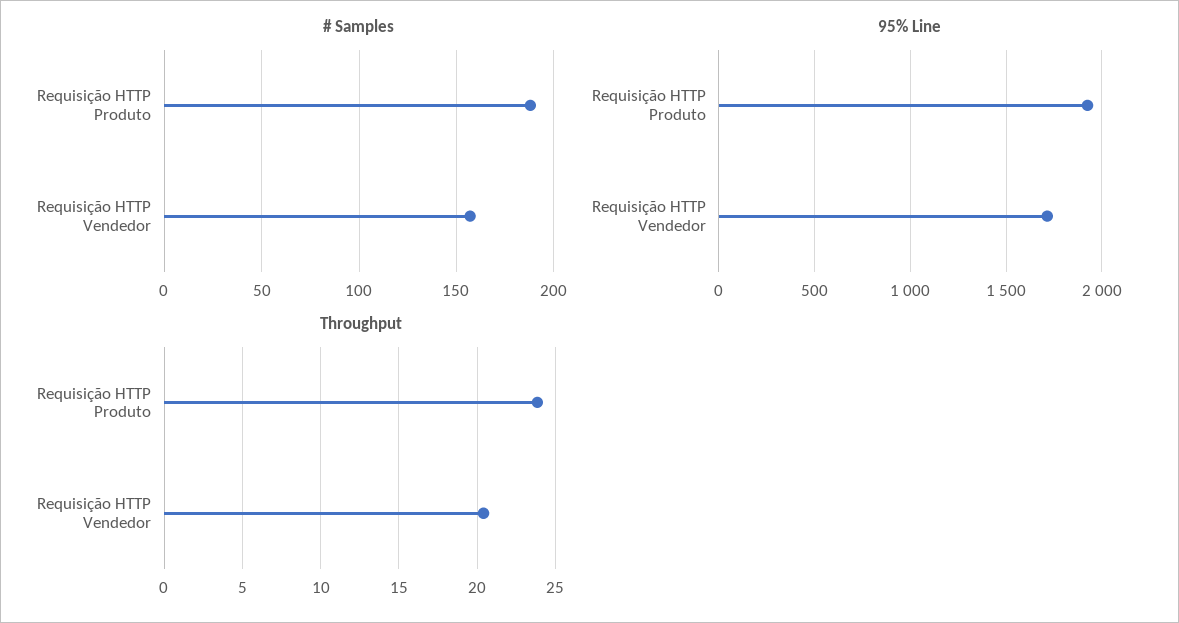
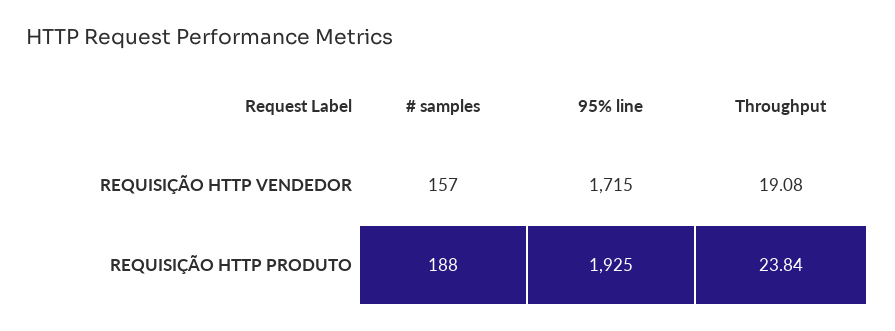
Throughput, Requisição HTTP Vendedor: 20.5 -> 19.08

